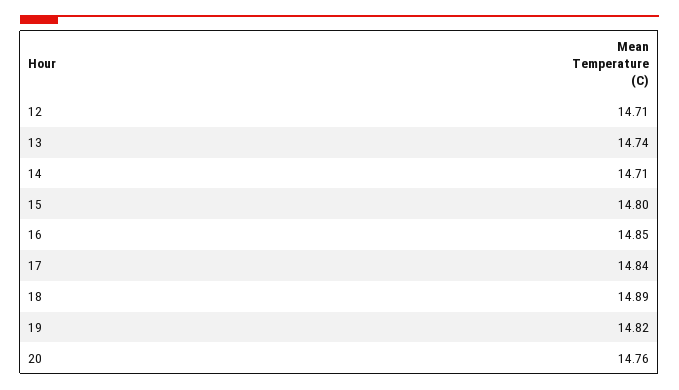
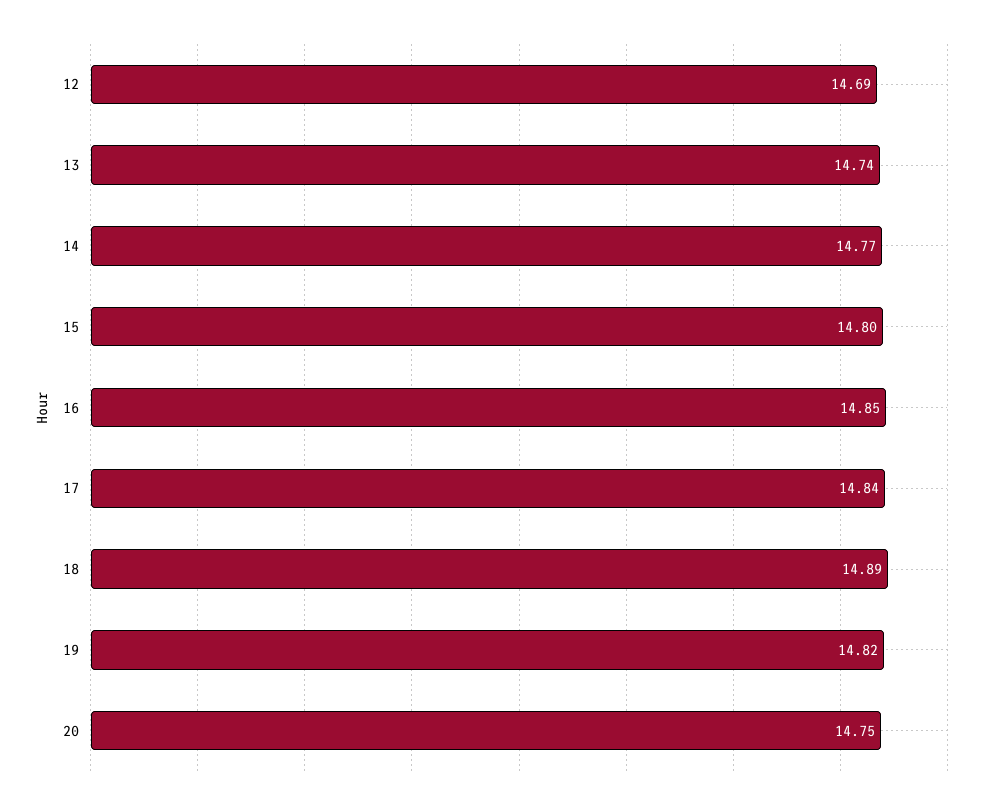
12: 14.71 -> 14.69
14: 14.71 -> 14.77
20: 14.76 -> 14.75

